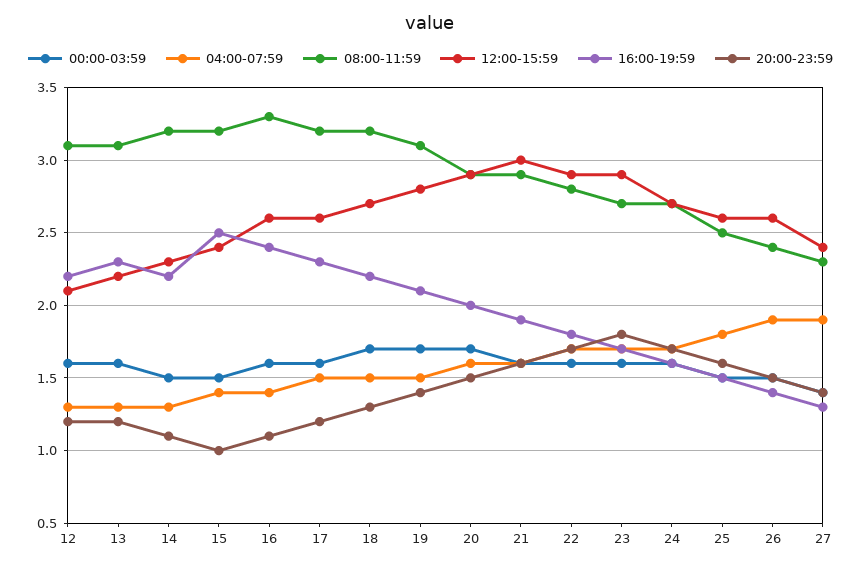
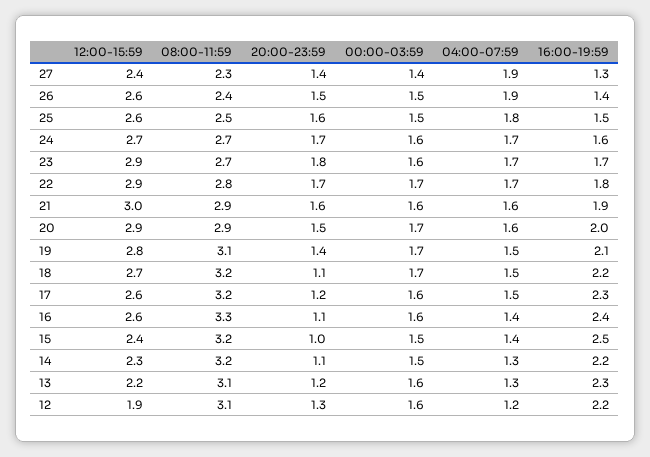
04:00-07:59, 12: 1.3 -> 1.2
12:00-15:59, 12: 2.1 -> 1.9
20:00-23:59, 12: 1.2 -> 1.3
20:00-23:59, 18: 1.3 -> 1.1
00:00-03:59, 22: 1.6 -> 1.7

